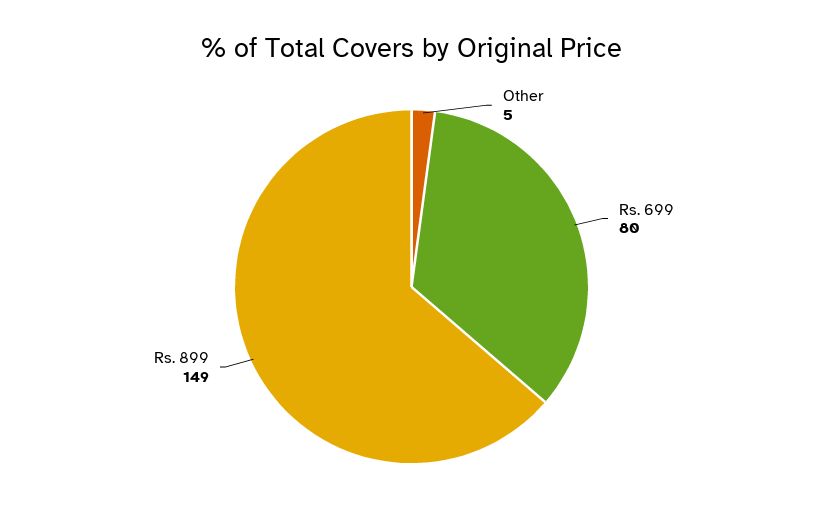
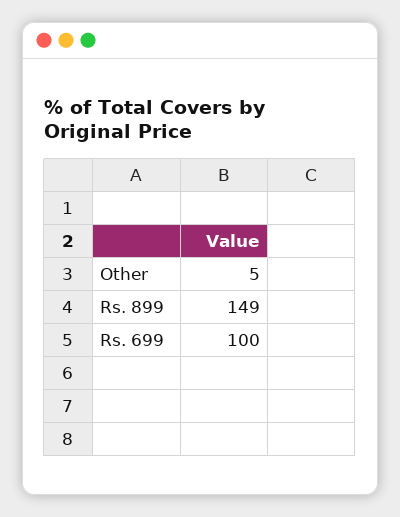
Rs. 699: 80 -> 100

